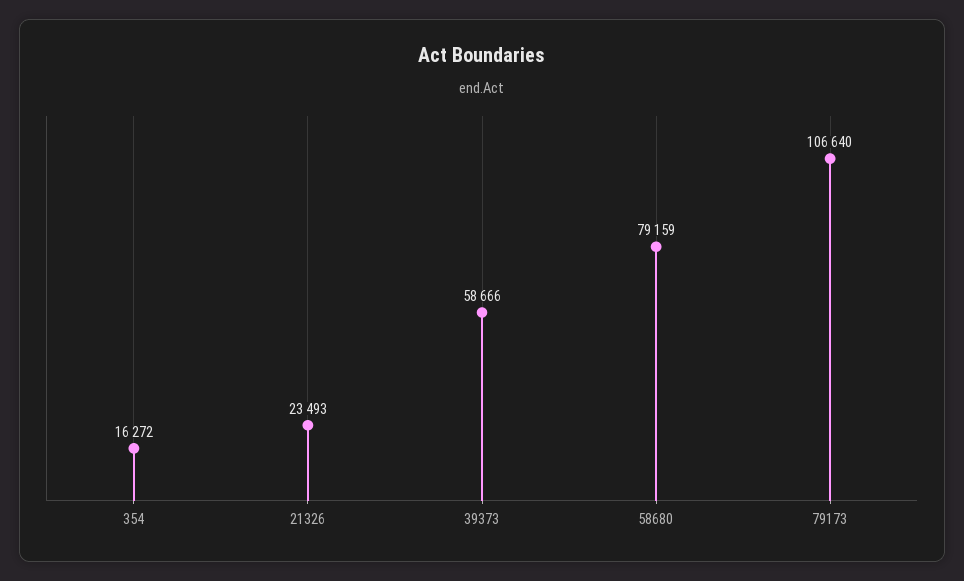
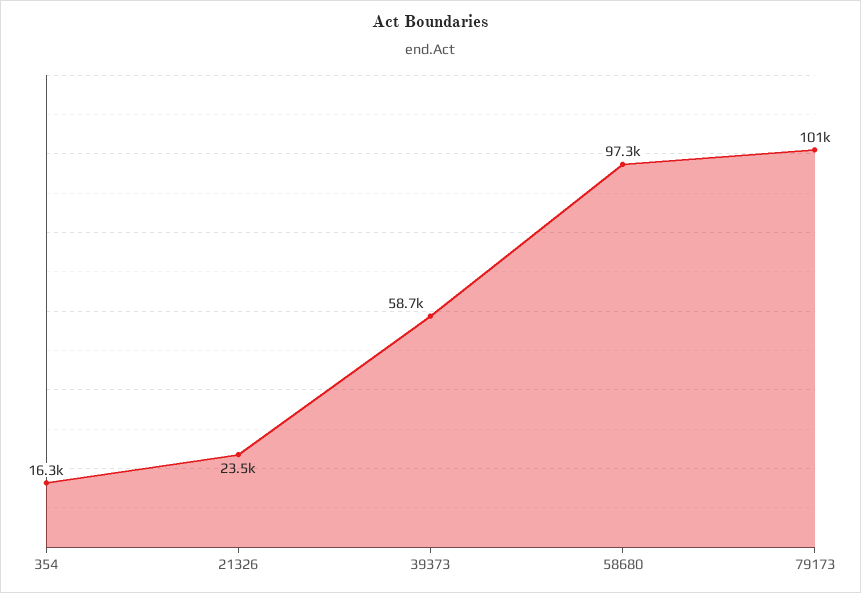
58680: 79159 -> 97300
79173: 106640 -> 101000

